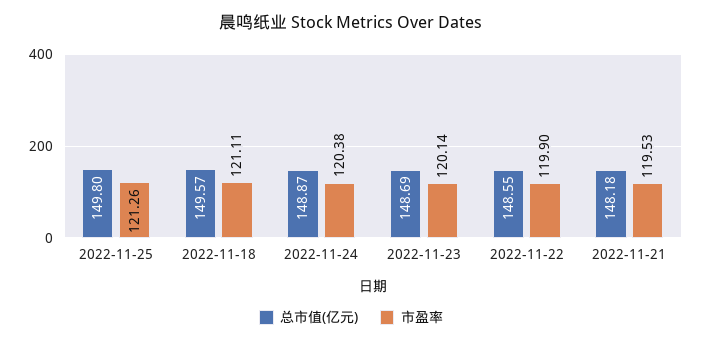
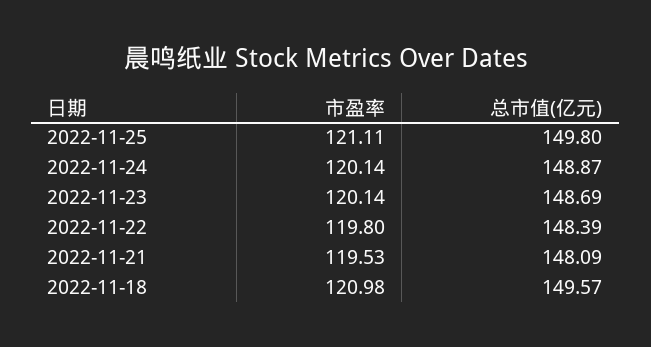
市盈率, 2022-11-25: 121.26 -> 121.11
市盈率, 2022-11-18: 121.11 -> 120.98
市盈率, 2022-11-24: 120.38 -> 120.14
总市值(亿元), 2022-11-22: 148.55 -> 148.39
市盈率, 2022-11-22: 119.9 -> 119.8
总市值(亿元), 2022-11-21: 148.18 -> 148.09

